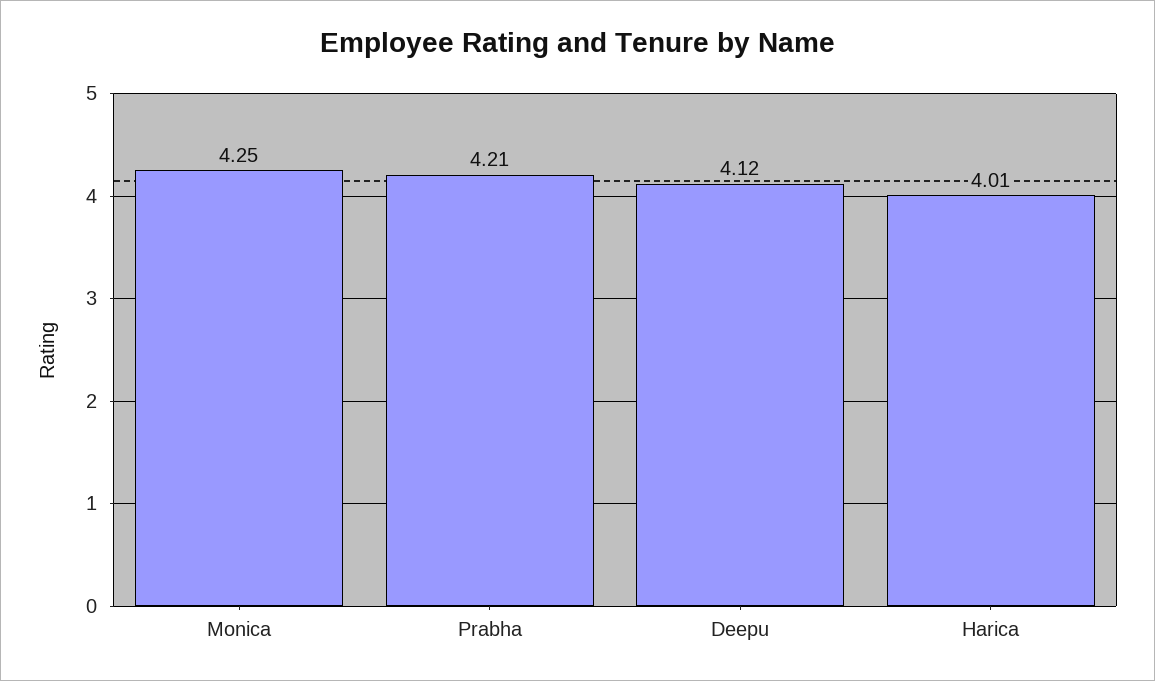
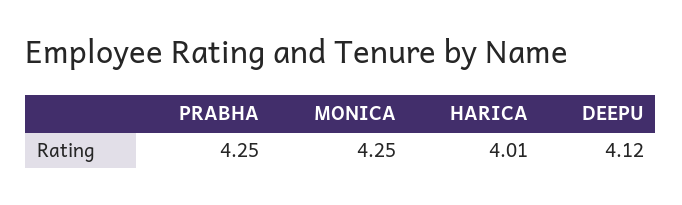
Prabha: 4.21 -> 4.25

